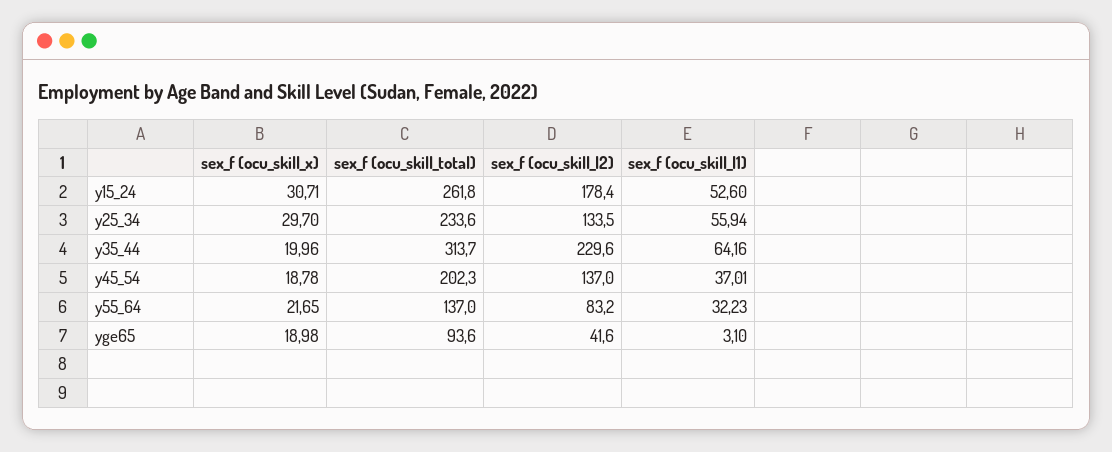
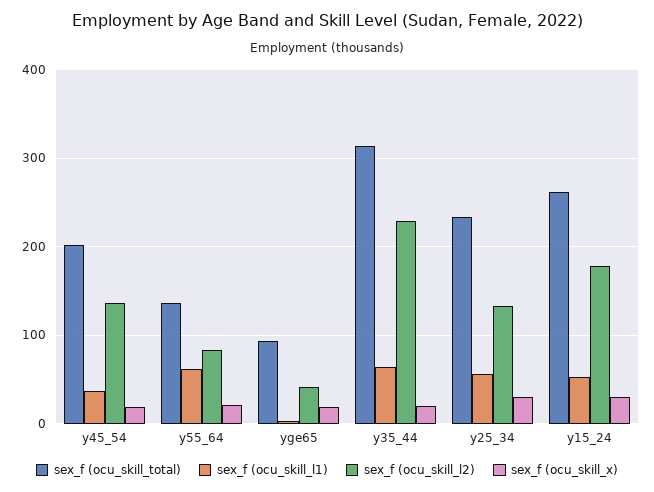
sex_f (ocu_skill_l1), y55_64: 32.23 -> 60

